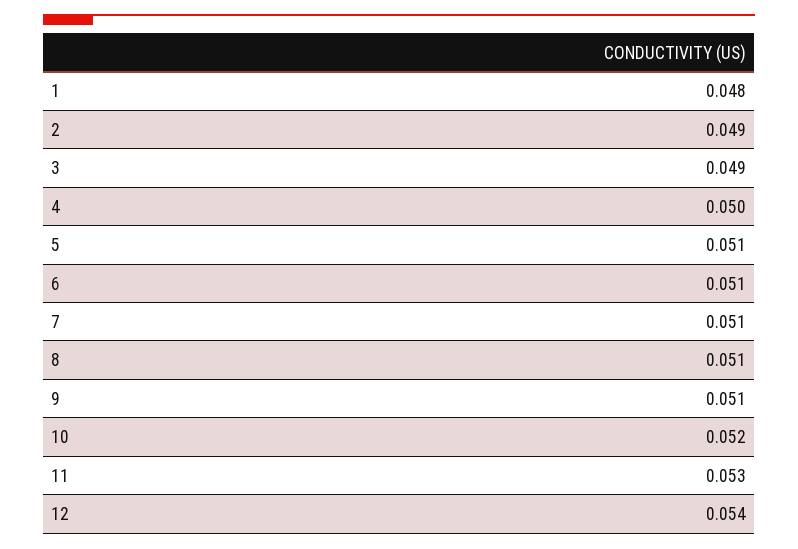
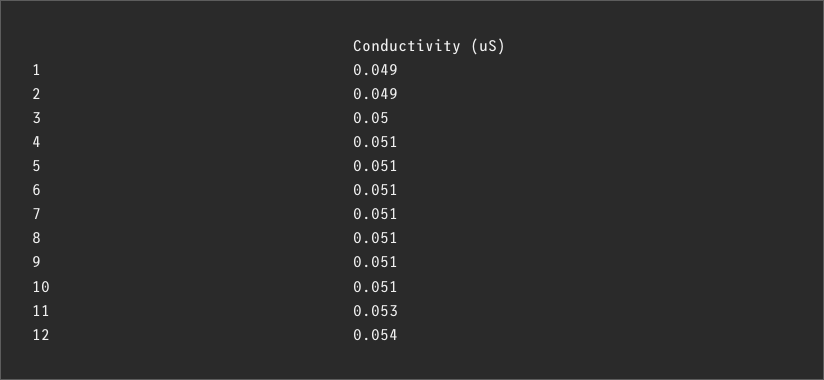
1: 0.048 -> 0.049
3: 0.049 -> 0.05
4: 0.05 -> 0.051
10: 0.052 -> 0.051

